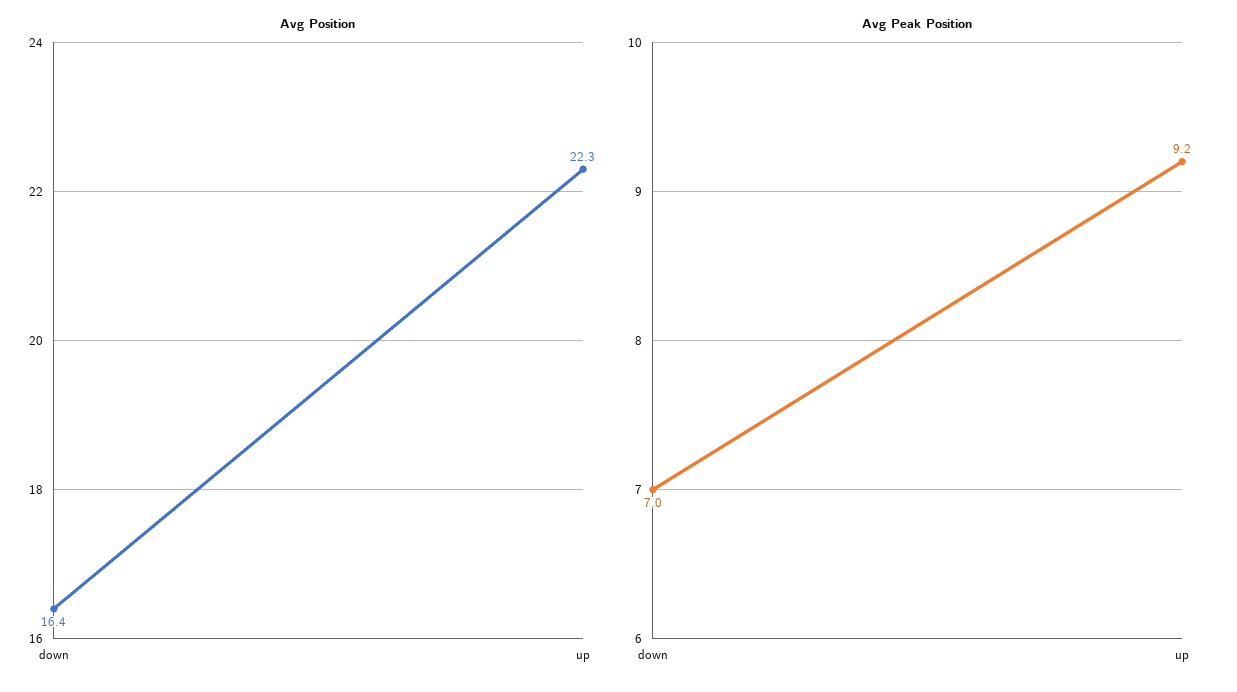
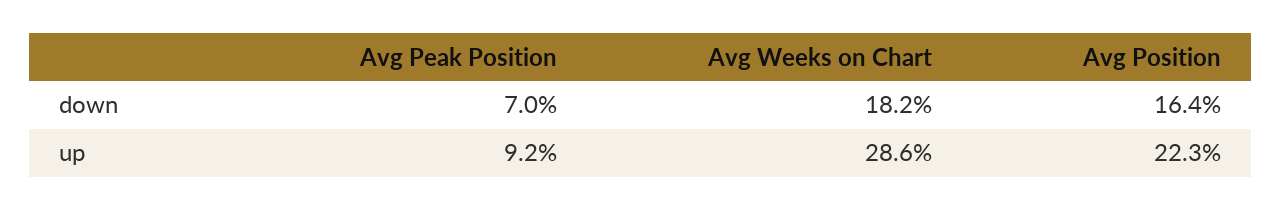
Avg Weeks on Chart, down: none -> 18.2
Avg Weeks on Chart, up: none -> 28.6

